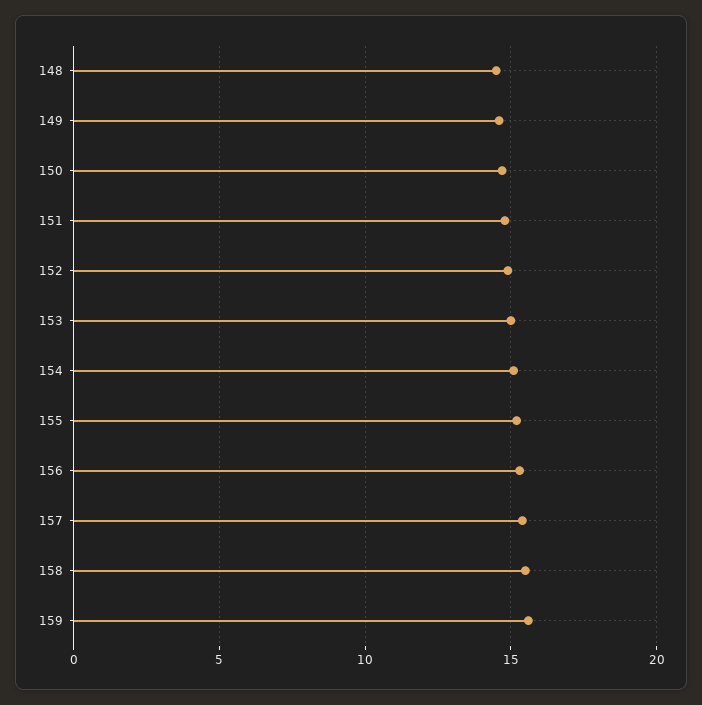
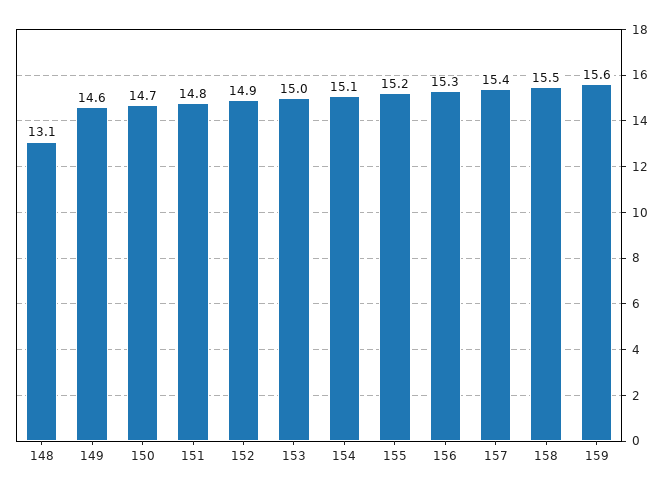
148: 14.5 -> 13.1

